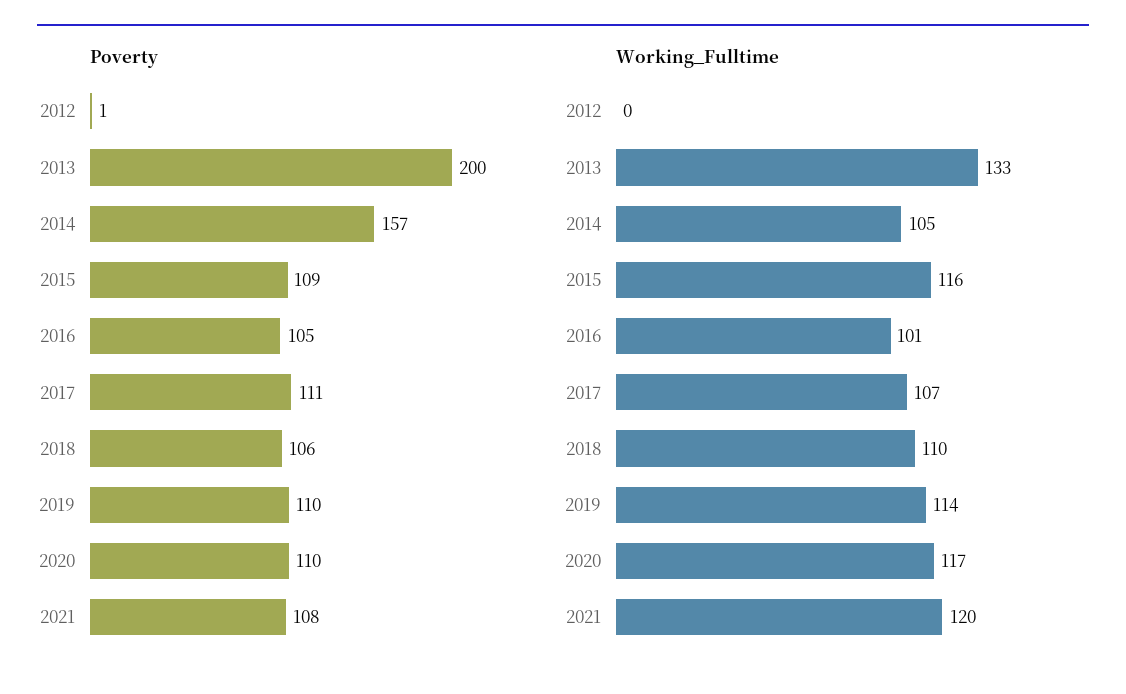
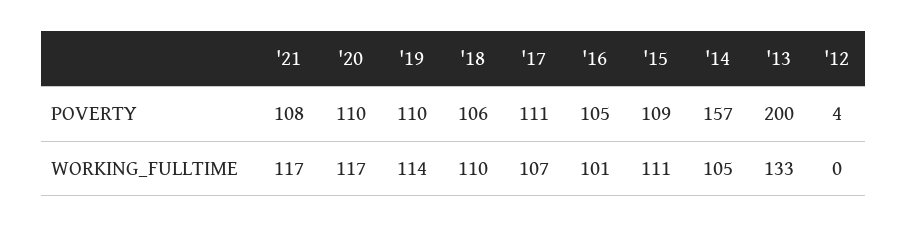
Poverty, 2012: 1 -> 4
Working_Fulltime, 2015: 116 -> 111
Working_Fulltime, 2021: 120 -> 117

